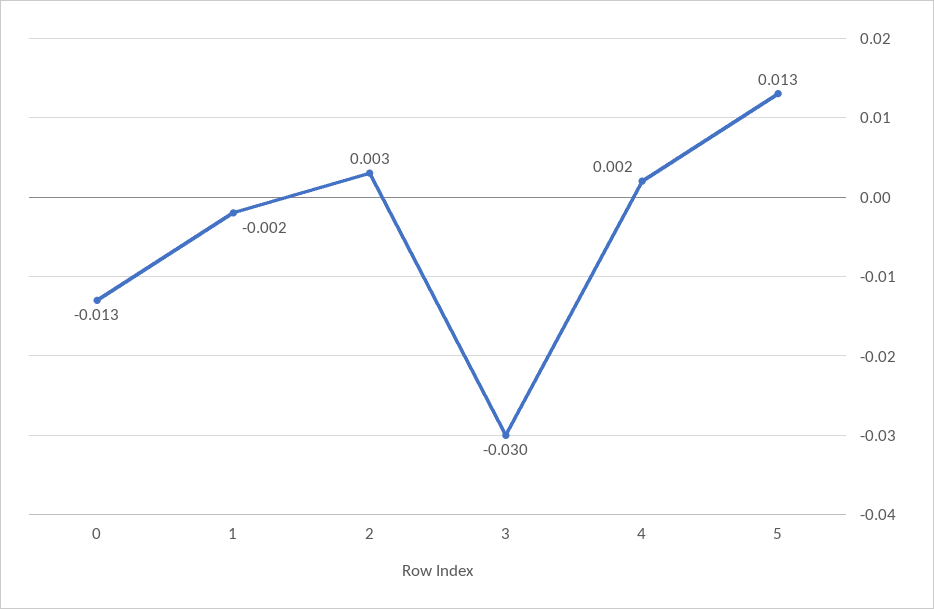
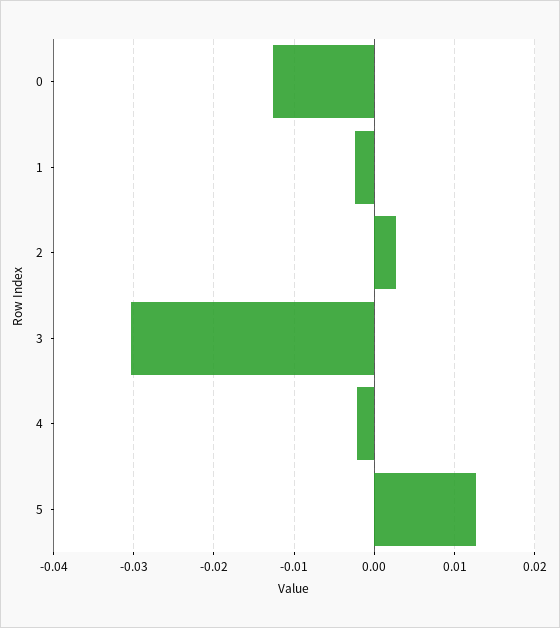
4: 0.002 -> -0.002

